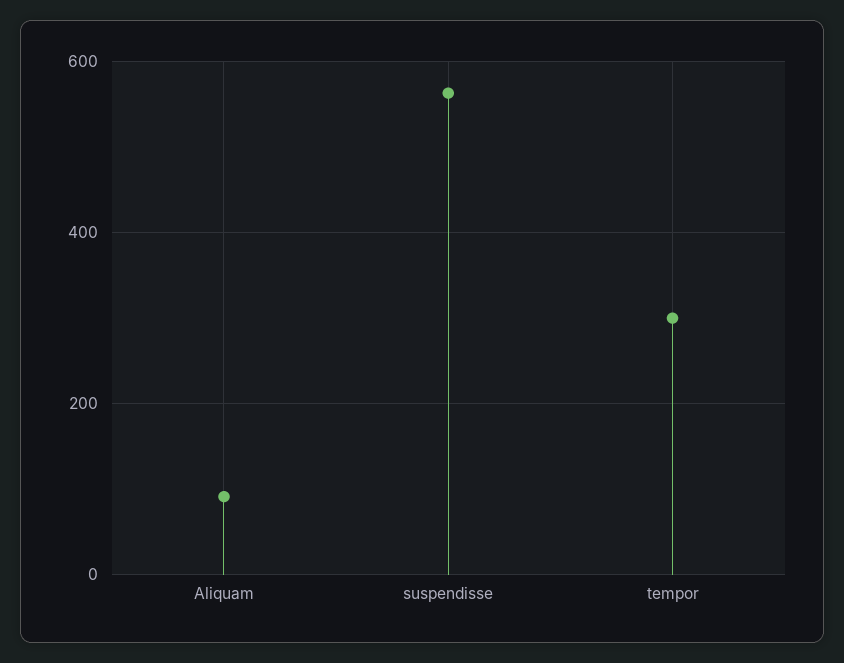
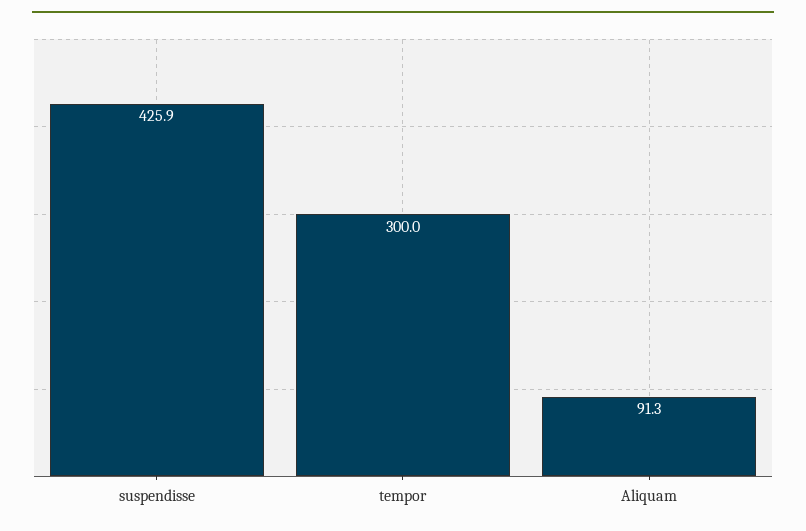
suspendisse: 560 -> 425.9

